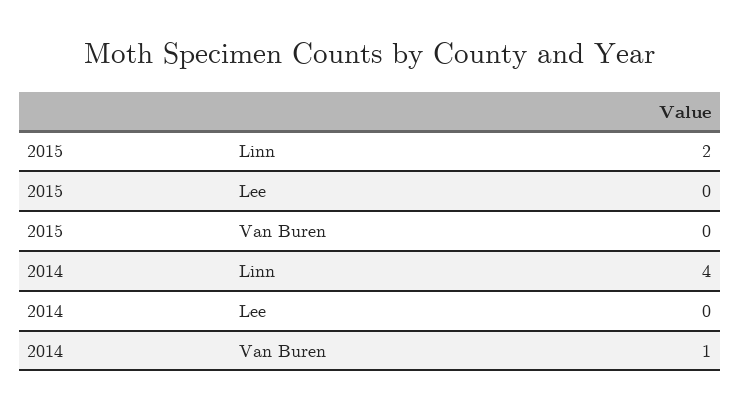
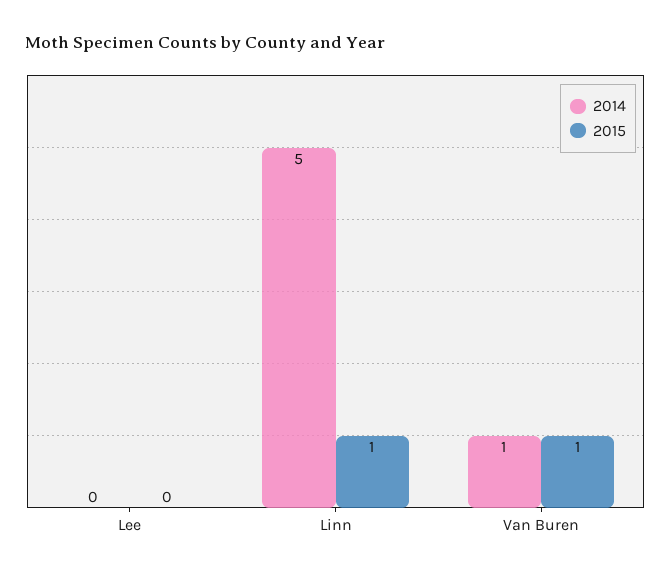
2015, Linn: 2 -> 1
2015, Van Buren: 0 -> 1
2014, Linn: 4 -> 5

